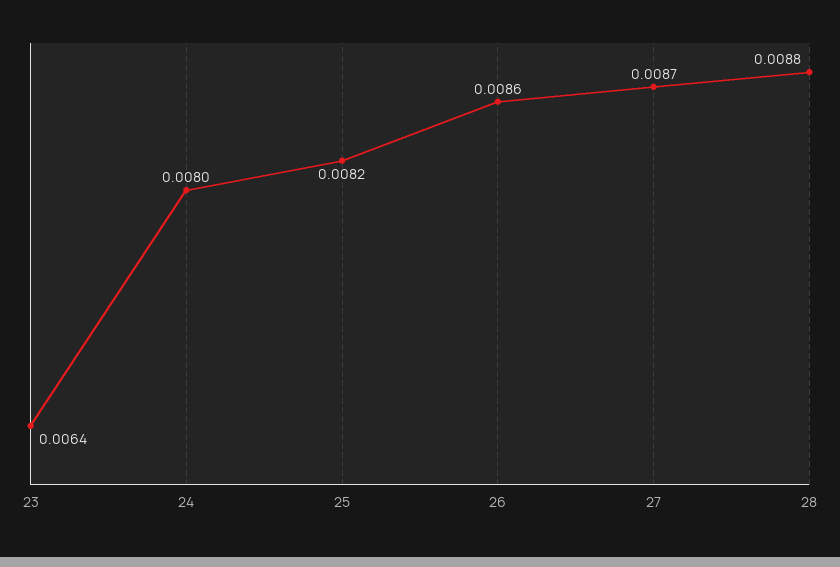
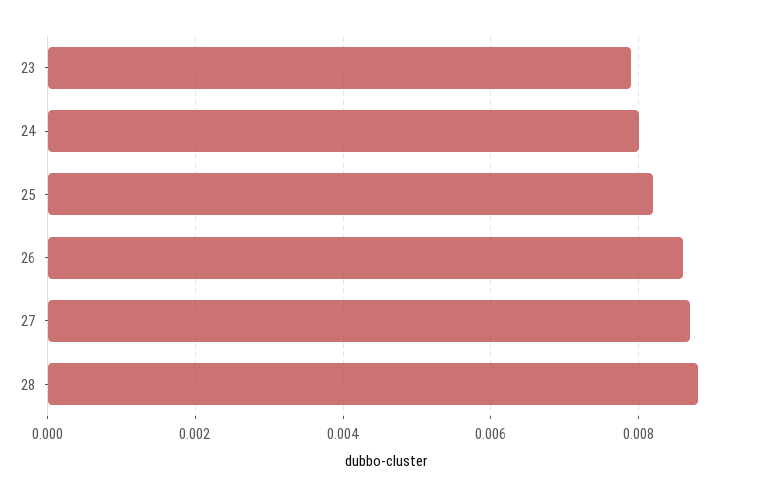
23: 0.0064 -> 0.008

